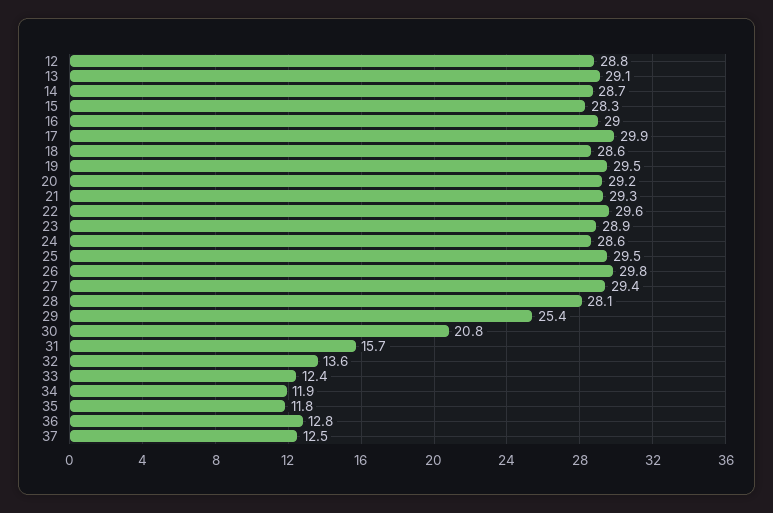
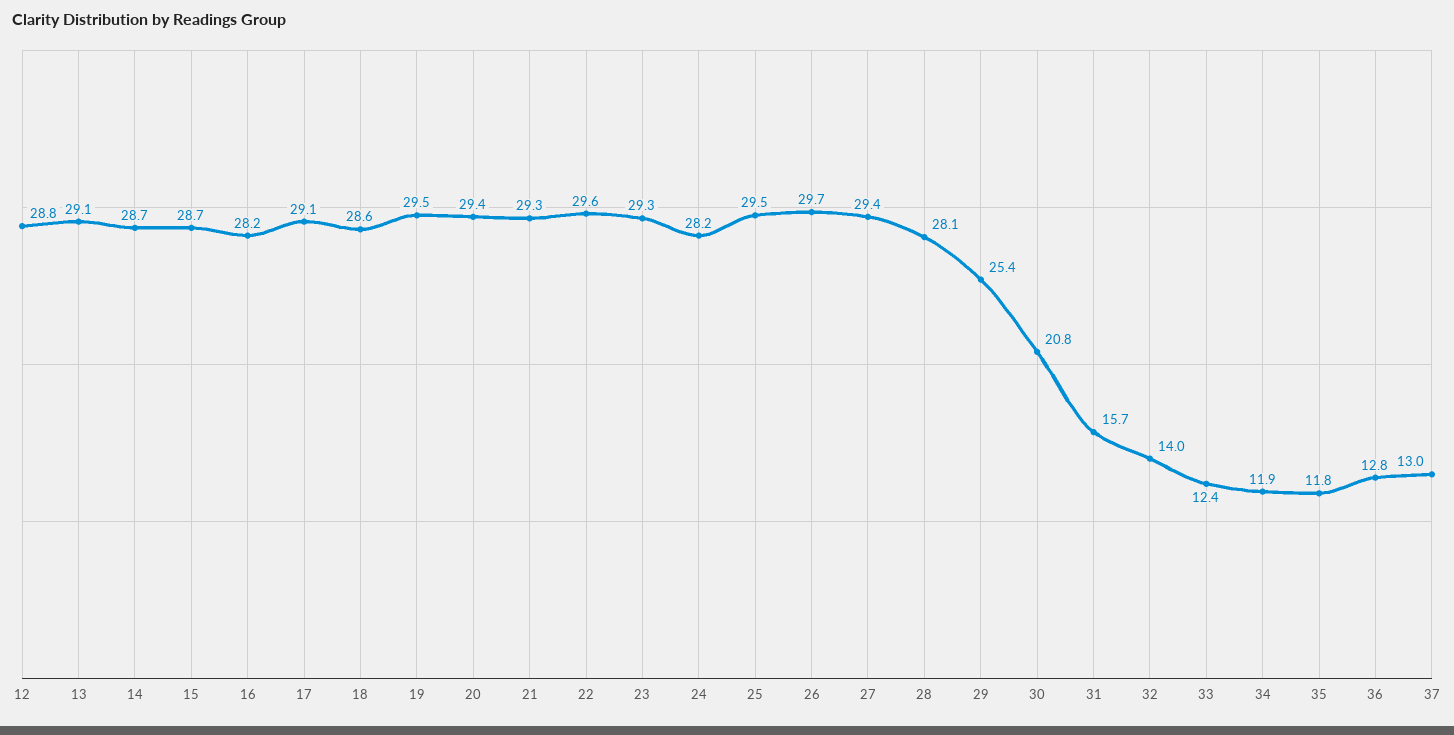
15: 28.3 -> 28.7
16: 29 -> 28.2
17: 29.9 -> 29.1
20: 29.2 -> 29.4
23: 28.9 -> 29.3
24: 28.6 -> 28.2
26: 29.8 -> 29.7
32: 13.6 -> 14
37: 12.5 -> 13

